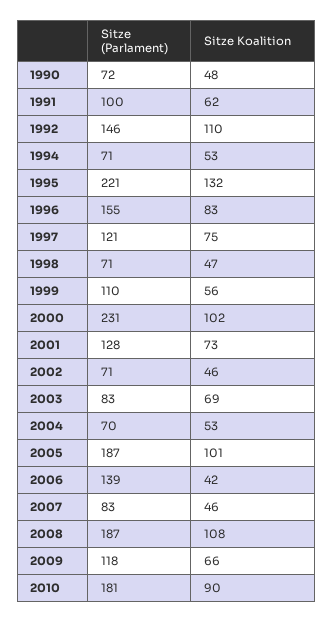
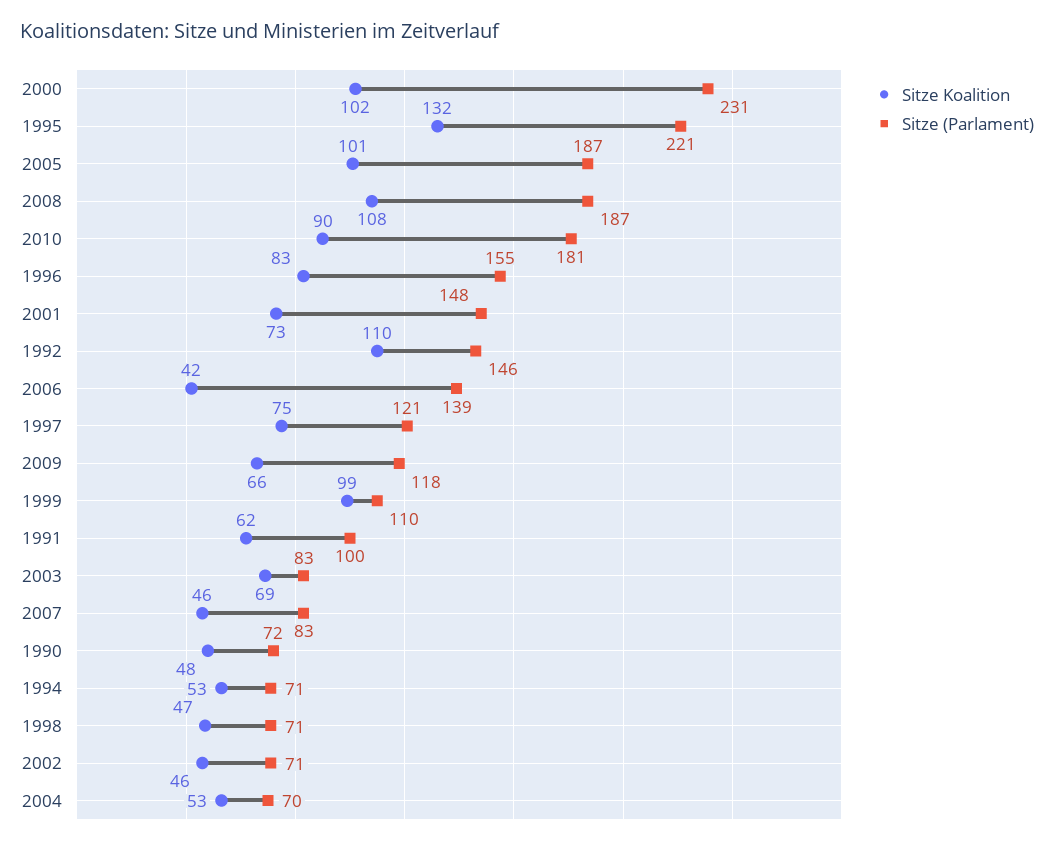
Sitze Koalition, 1999: 56 -> 99
Sitze (Parlament), 2001: 128 -> 148

